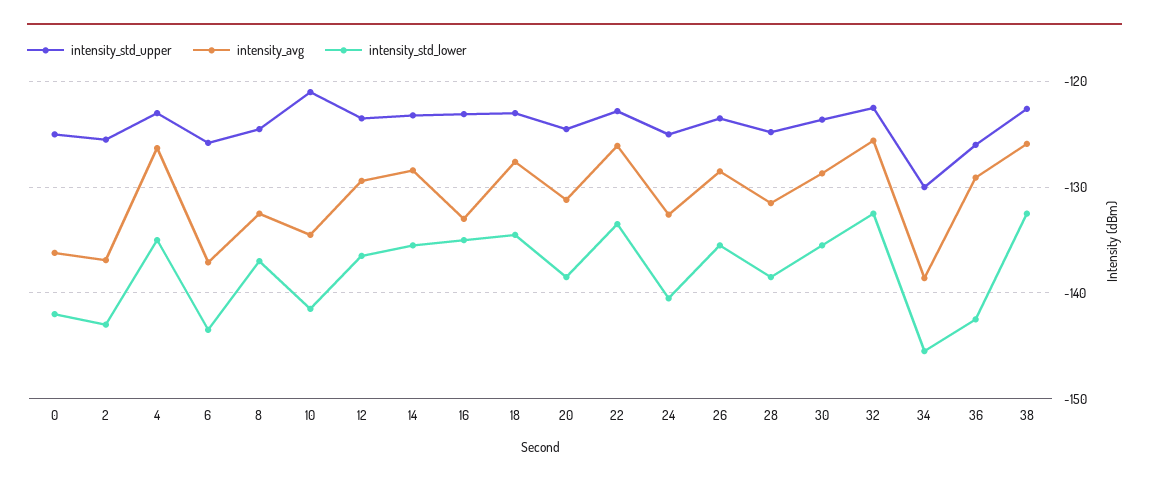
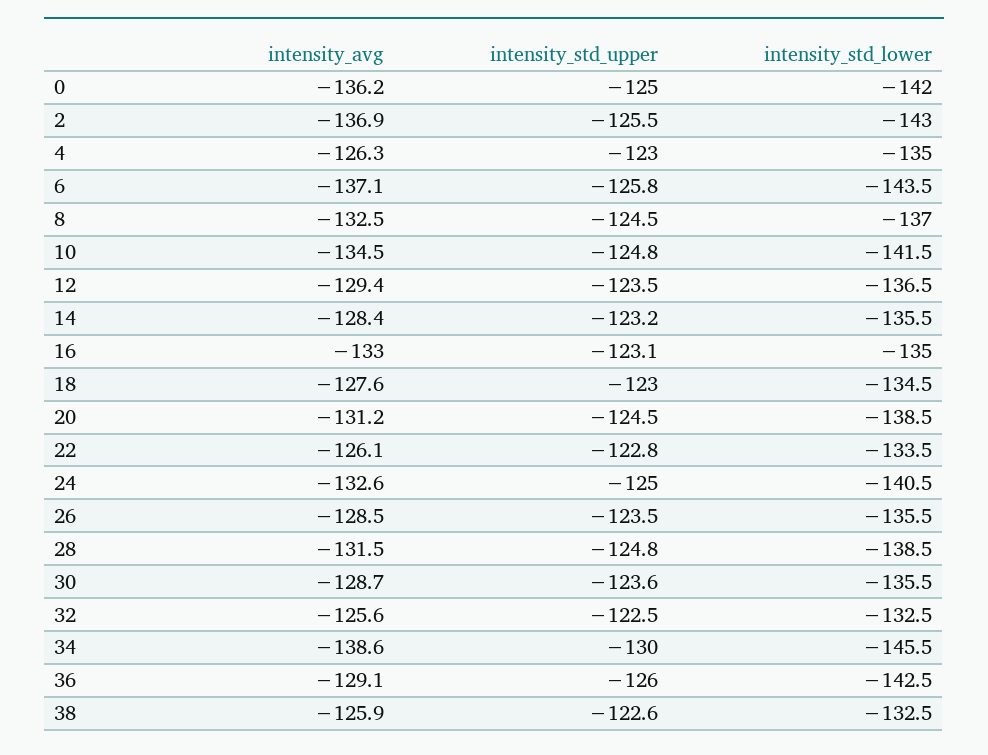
intensity_std_upper, 10: -121 -> -124.8

